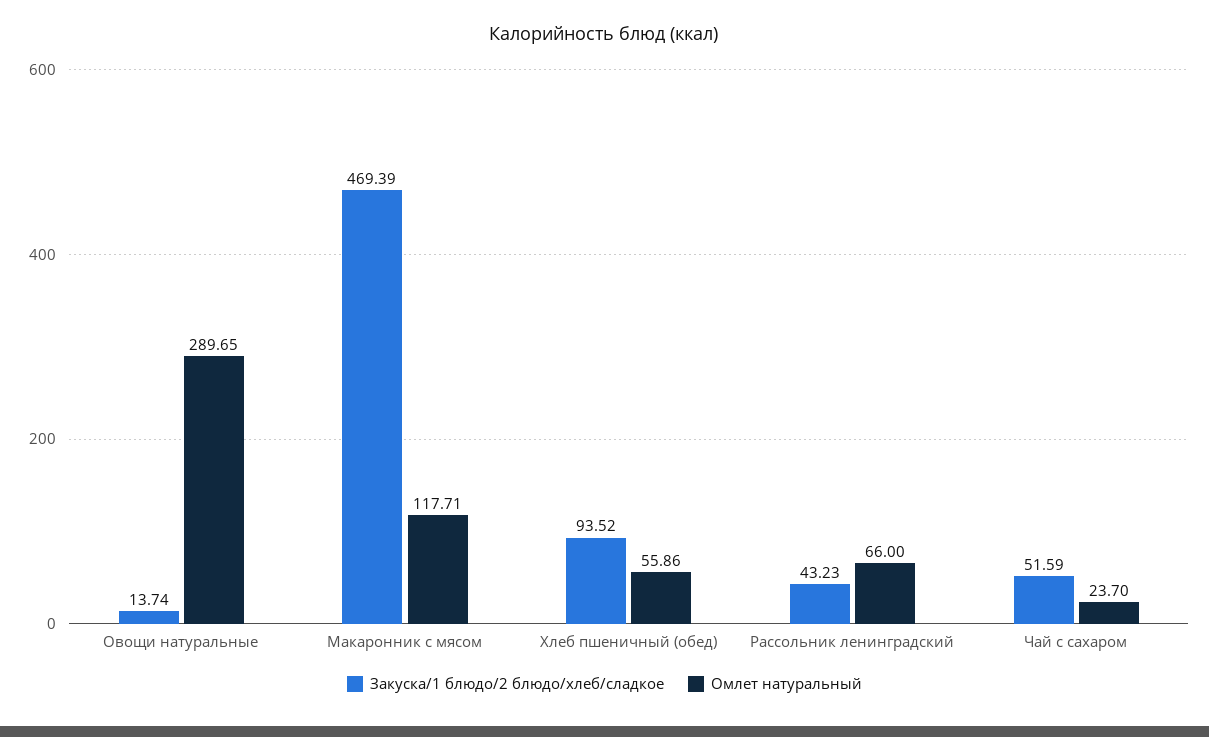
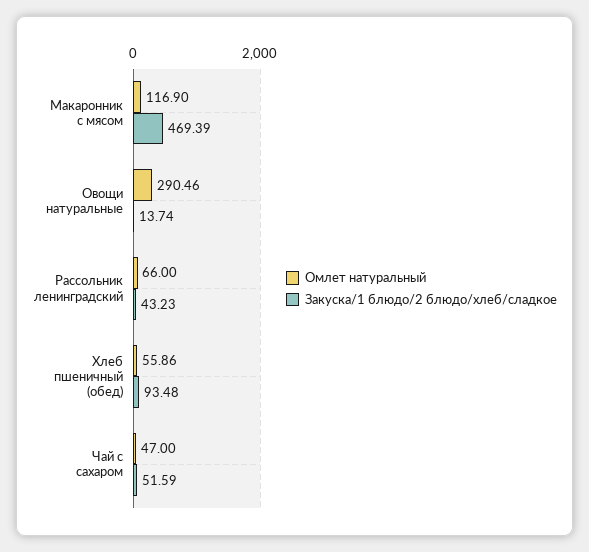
Омлет натуральный, Овощи натуральные: 289.65 -> 290.46
Омлет натуральный, Макаронник с мясом: 117.71 -> 116.9
Закуска/1 блюдо/2 блюдо/хлеб/сладкое, Хлеб пшеничный (обед): 93.52 -> 93.48
Омлет натуральный, Чай с сахаром: 23.7 -> 47

